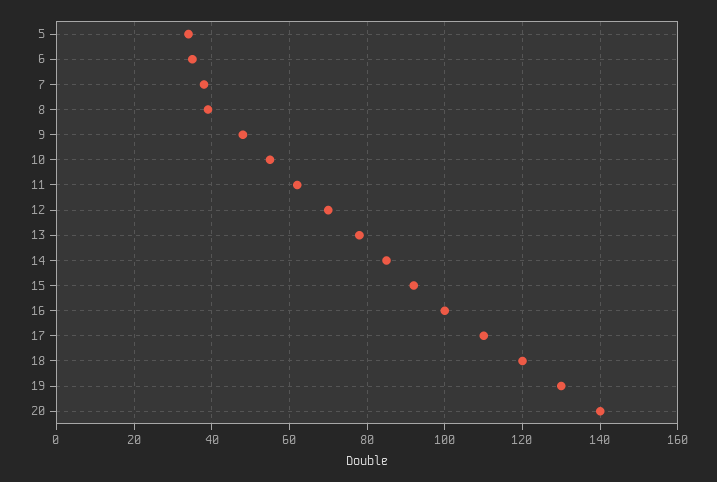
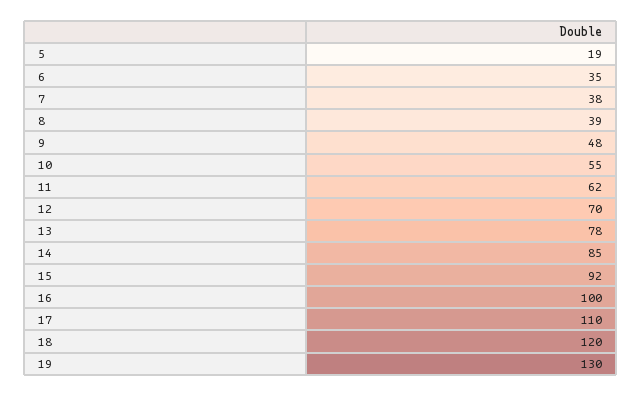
5: 35 -> 19
20: 140 -> none

